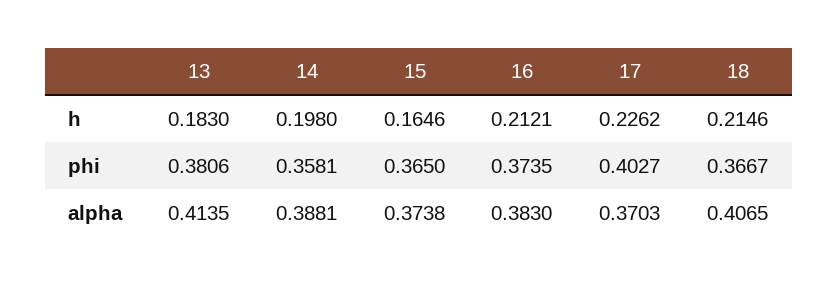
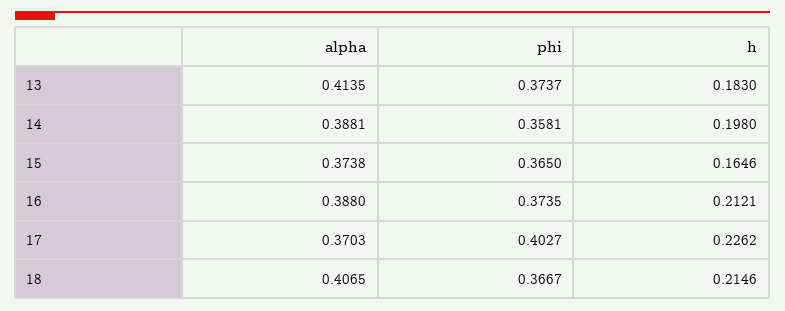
13, phi: 0.3806 -> 0.3737
16, alpha: 0.383 -> 0.388

